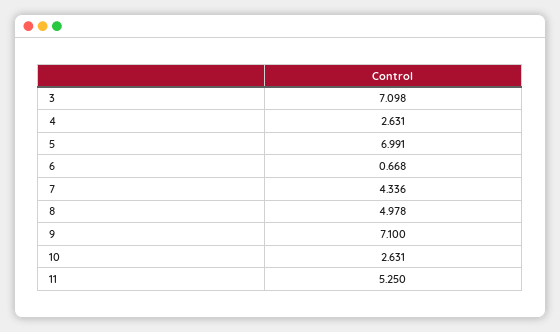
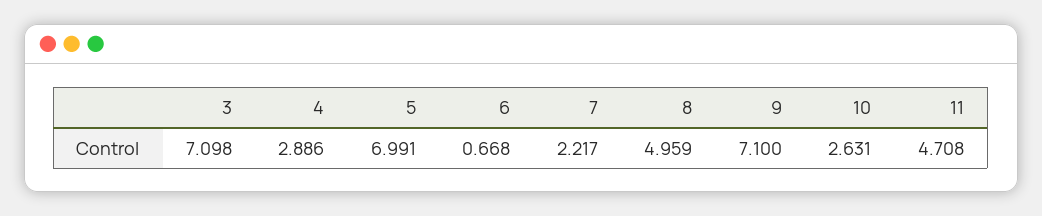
4: 2.631 -> 2.886
7: 4.336 -> 2.217
8: 4.978 -> 4.959
11: 5.25 -> 4.708

